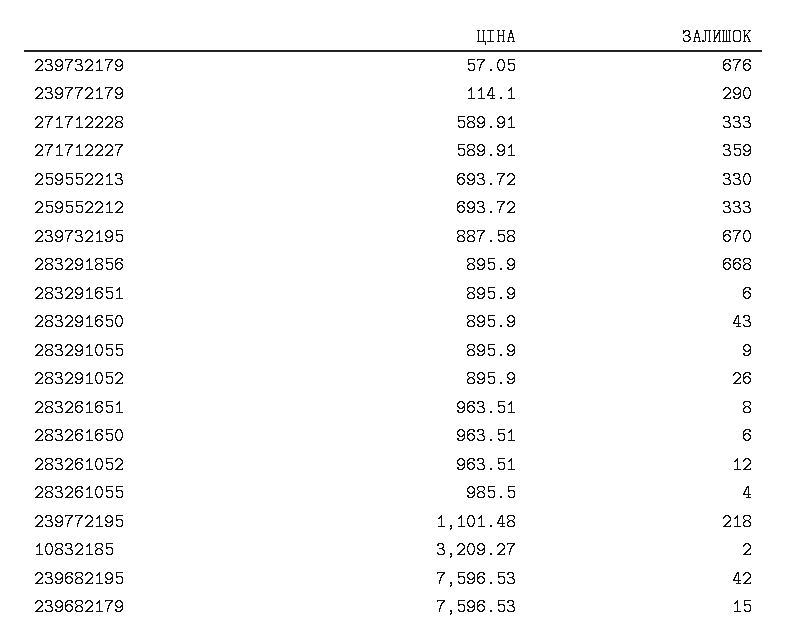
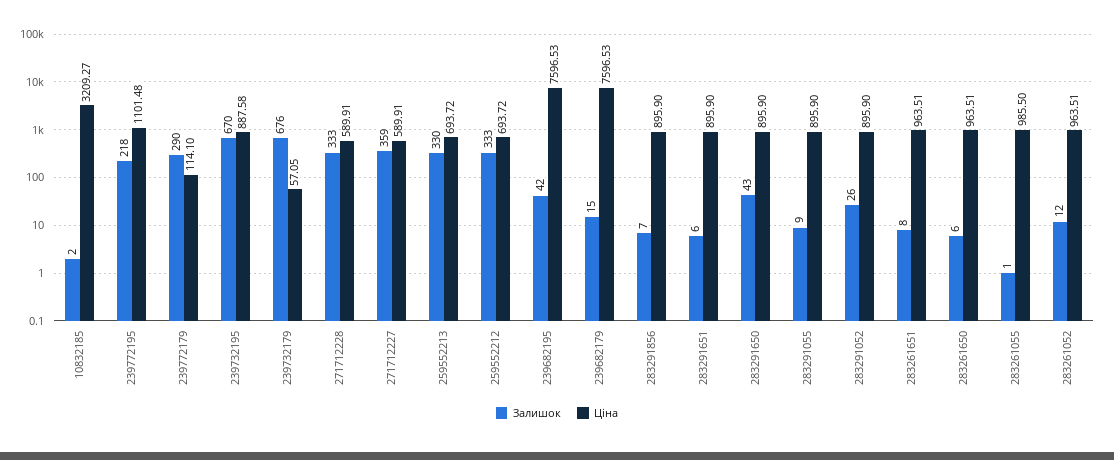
ЗАЛИШОК, 283291856: 668 -> 7
ЗАЛИШОК, 283261055: 4 -> 1

